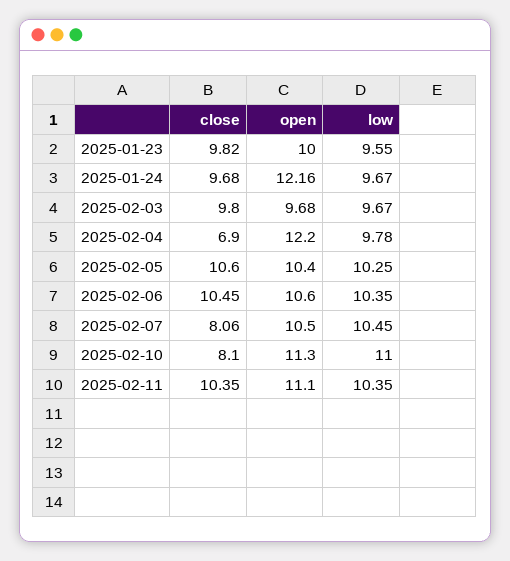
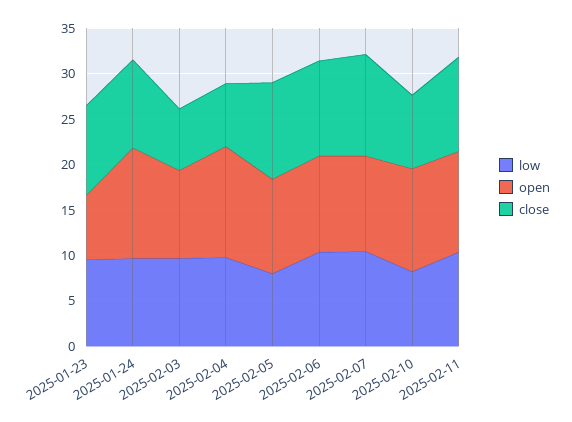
open, 2025-01-23: 10 -> 7
close, 2025-02-03: 9.8 -> 7
low, 2025-02-05: 10.25 -> 8
close, 2025-02-07: 8.06 -> 11
low, 2025-02-10: 11 -> 8

